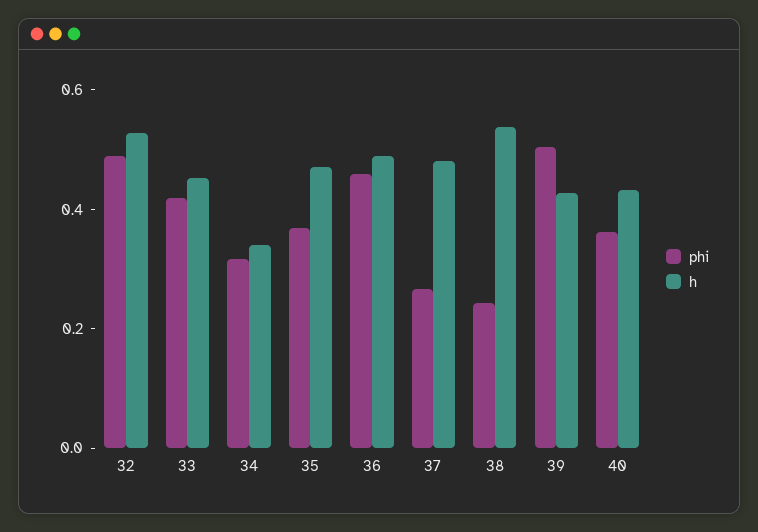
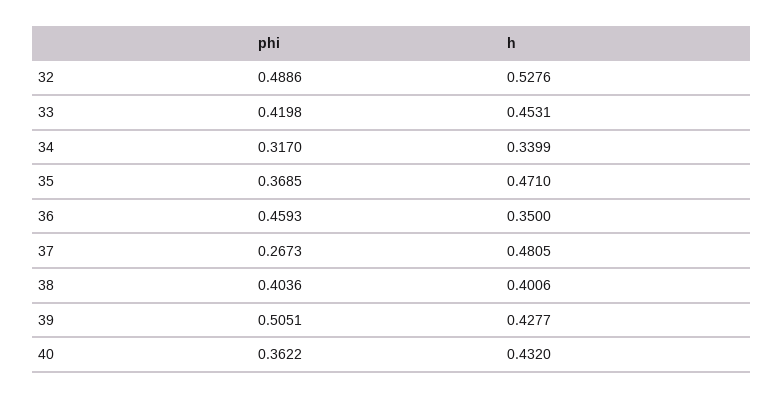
h, 36: 0.5 -> 0.35
phi, 38: 0.25 -> 0.4036
h, 38: 0.55 -> 0.4006

